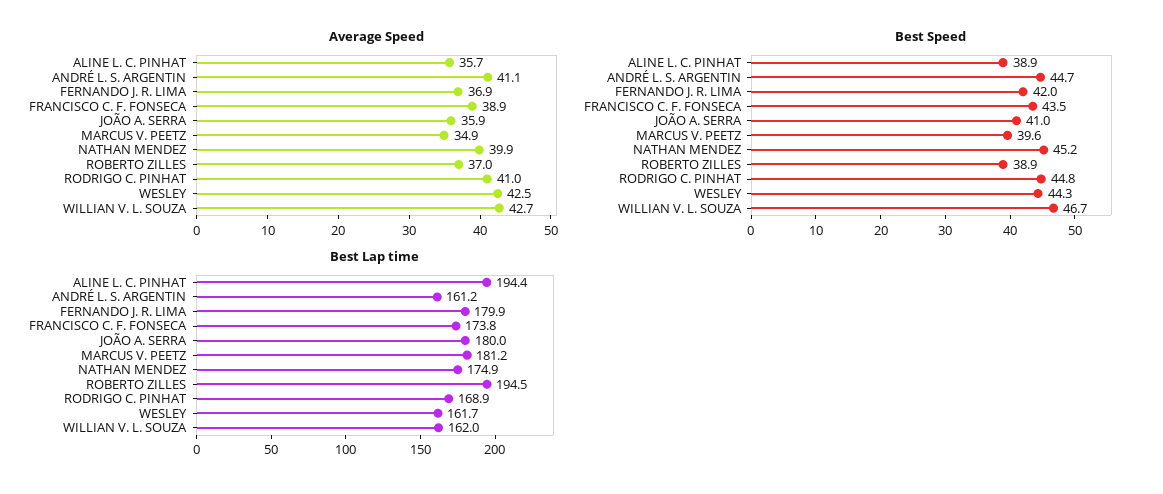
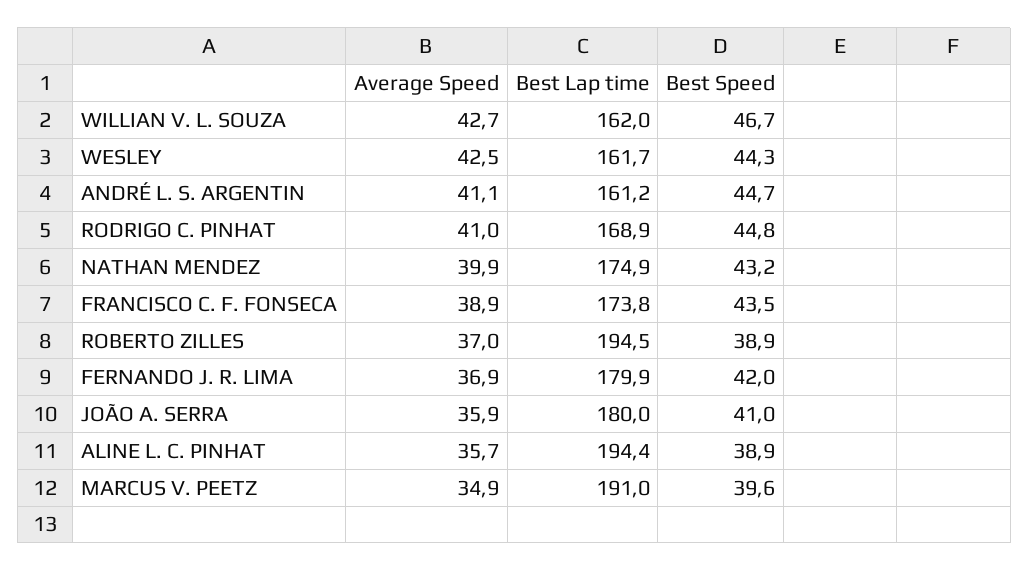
Best Speed, NATHAN MENDEZ: 45.2 -> 43.2
Best Lap time, MARCUS V. PEETZ: 181.2 -> 191

